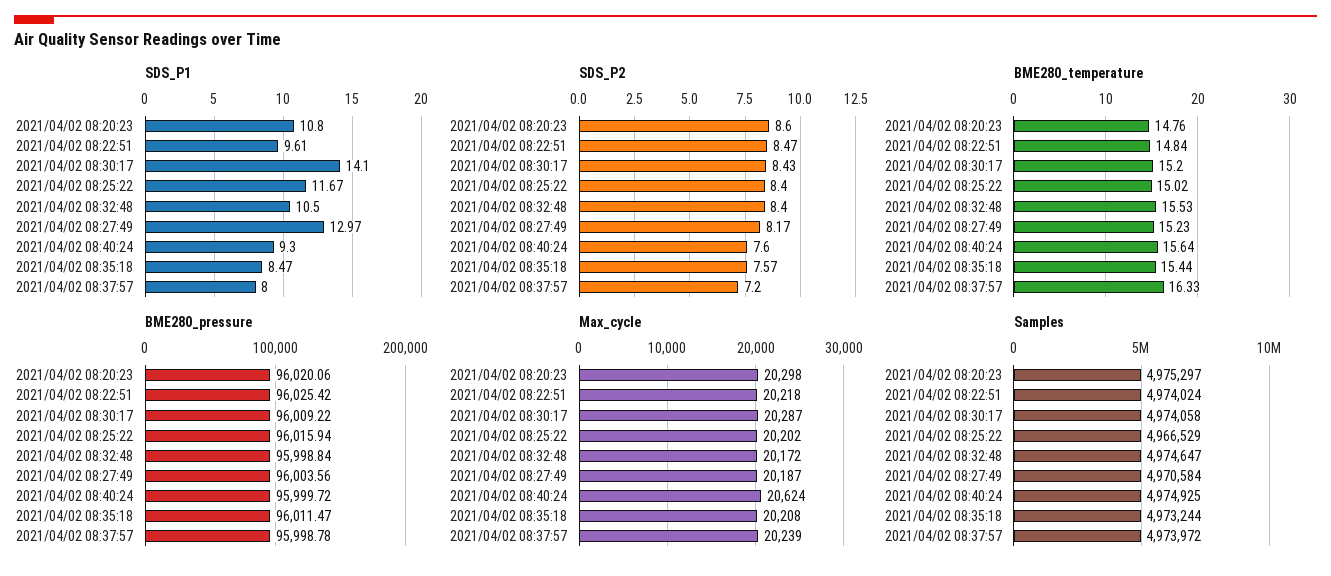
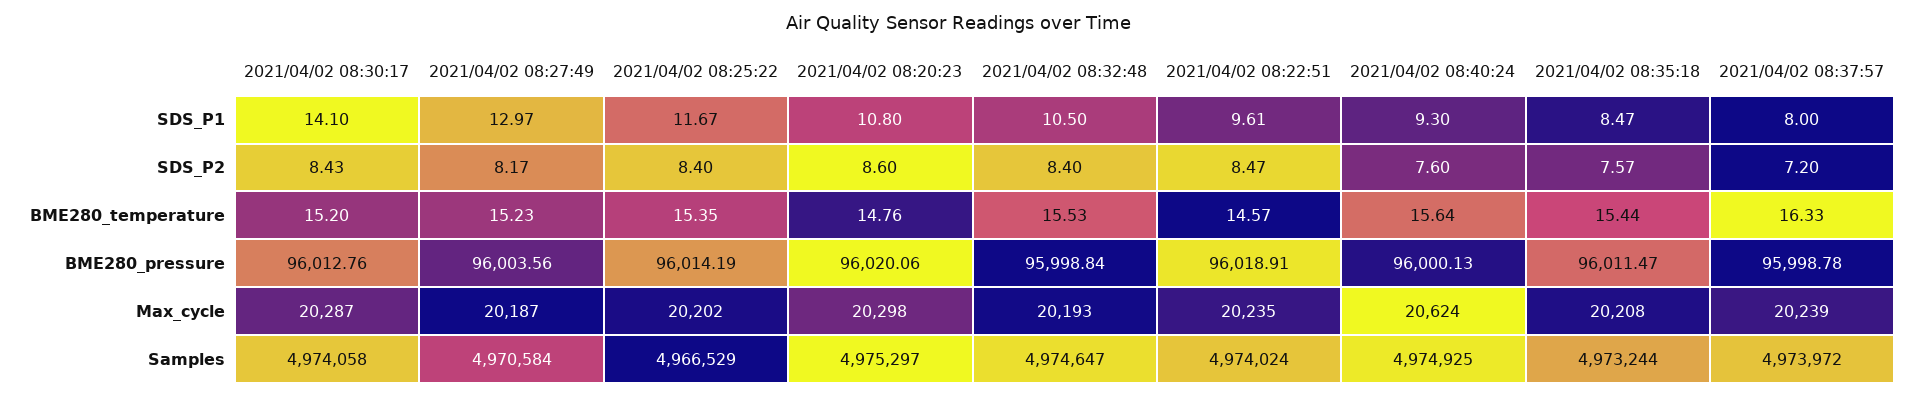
BME280_temperature, 2021/04/02 08:22:51: 14.84 -> 14.57
BME280_temperature, 2021/04/02 08:25:22: 15.02 -> 15.35
BME280_pressure, 2021/04/02 08:22:51: 96025.42 -> 96018.91
BME280_pressure, 2021/04/02 08:30:17: 96009.22 -> 96012.76
BME280_pressure, 2021/04/02 08:25:22: 96015.94 -> 96014.19
BME280_pressure, 2021/04/02 08:40:24: 95999.72 -> 96000.13
Max_cycle, 2021/04/02 08:22:51: 20218 -> 20235
Max_cycle, 2021/04/02 08:32:48: 20172 -> 20193

